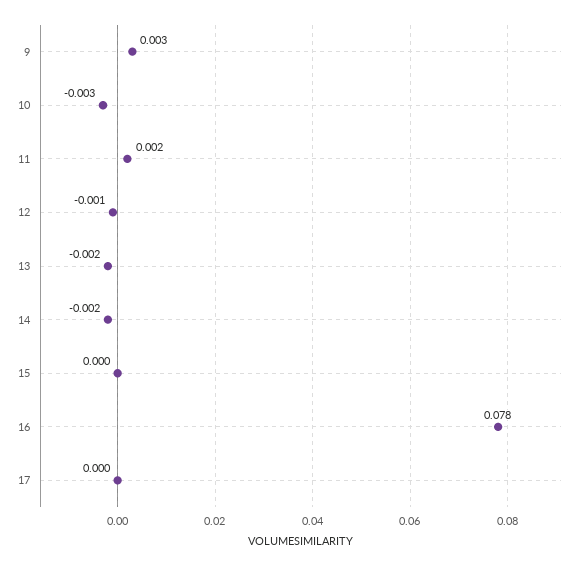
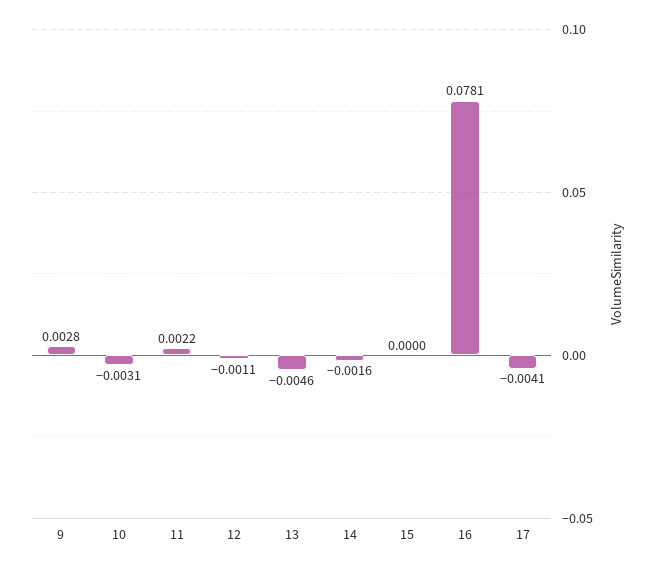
13: -0.002 -> -0.0046
17: 0 -> -0.0041

